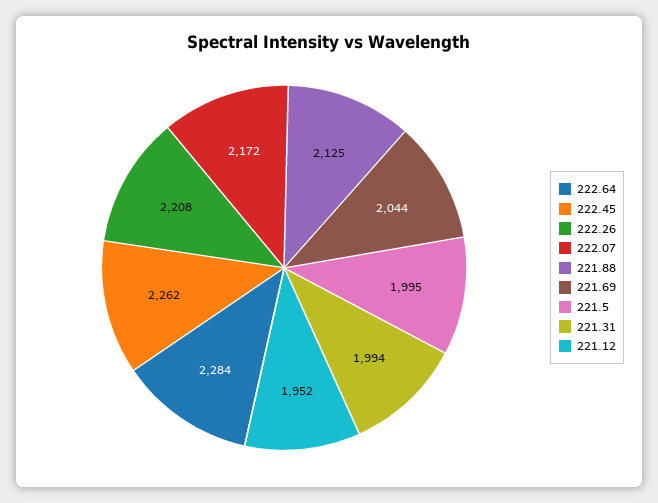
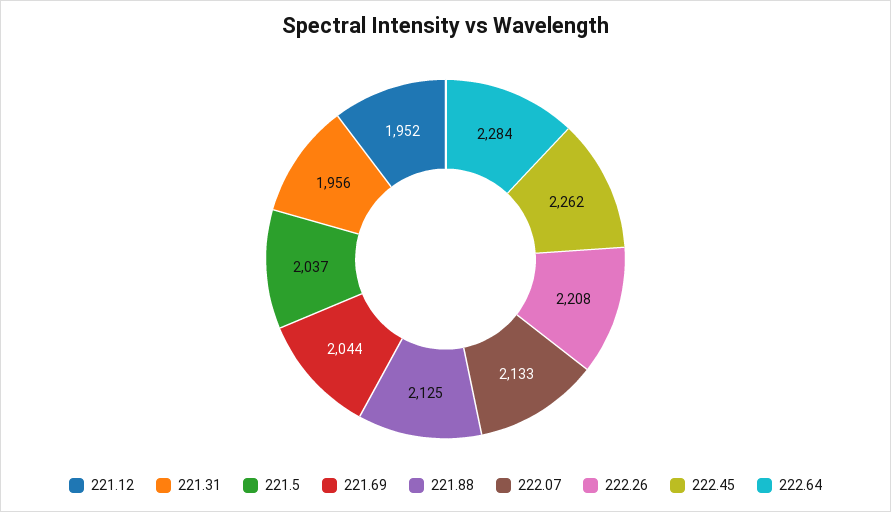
222.07: 2172 -> 2133
221.5: 1995 -> 2037
221.31: 1994 -> 1956

